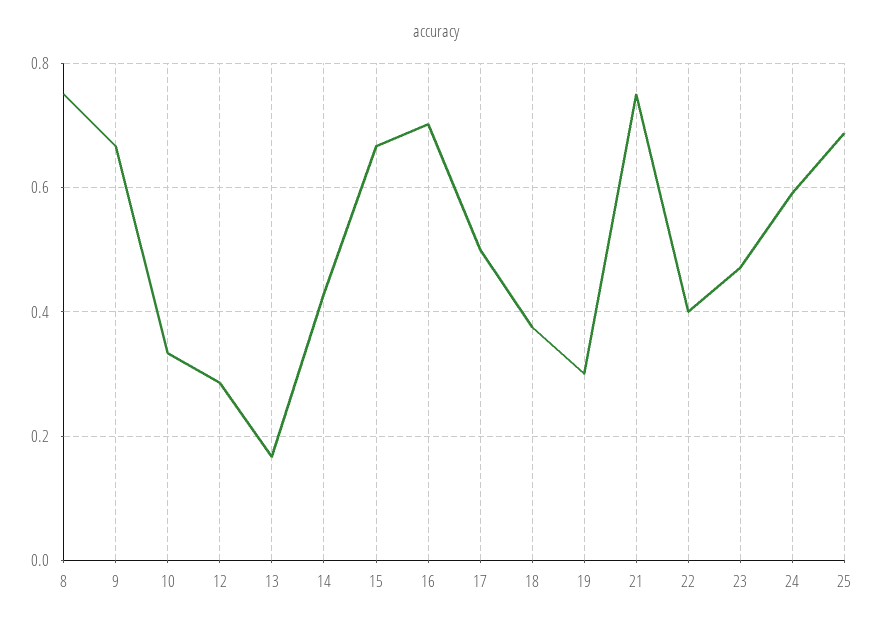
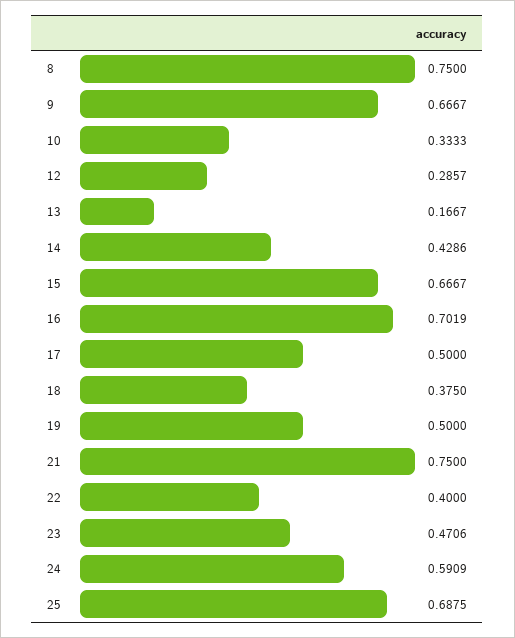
19: 0.3 -> 0.5

